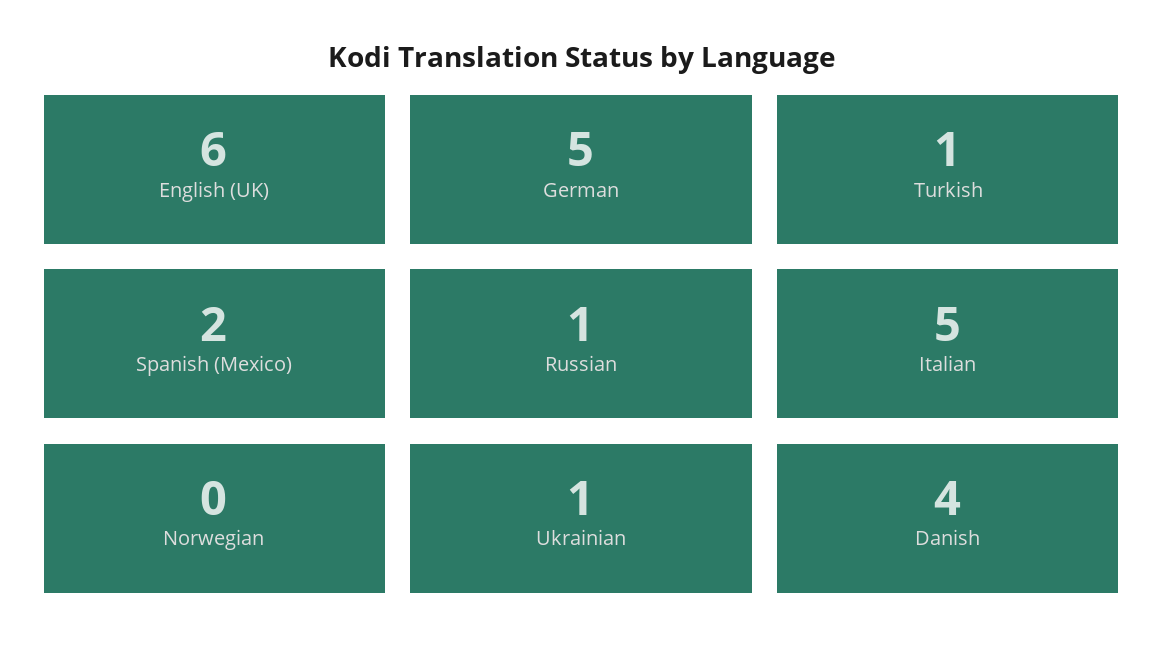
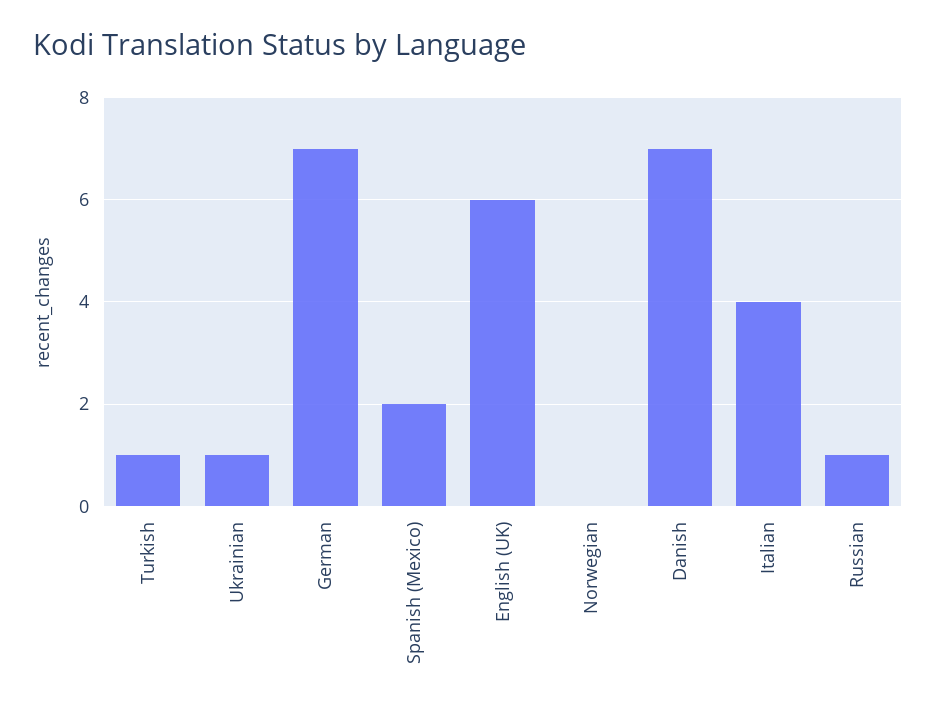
German: 5 -> 7
Italian: 5 -> 4
Danish: 4 -> 7

